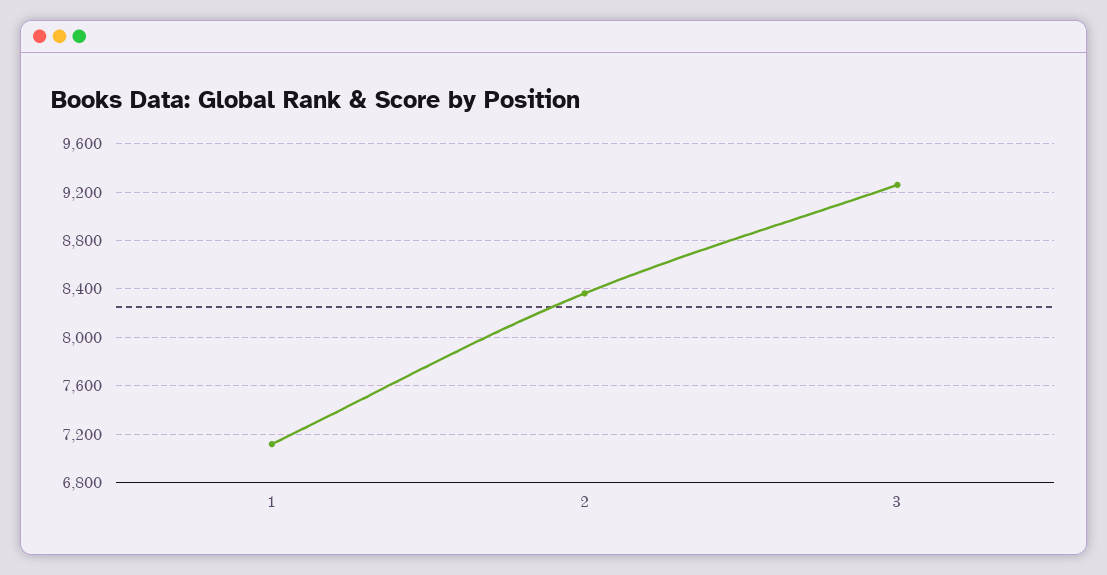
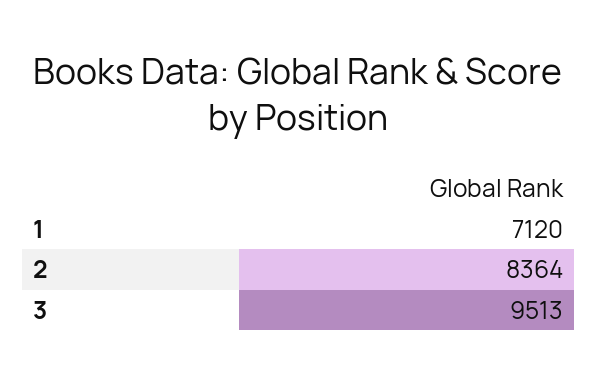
3: 9250 -> 9513

